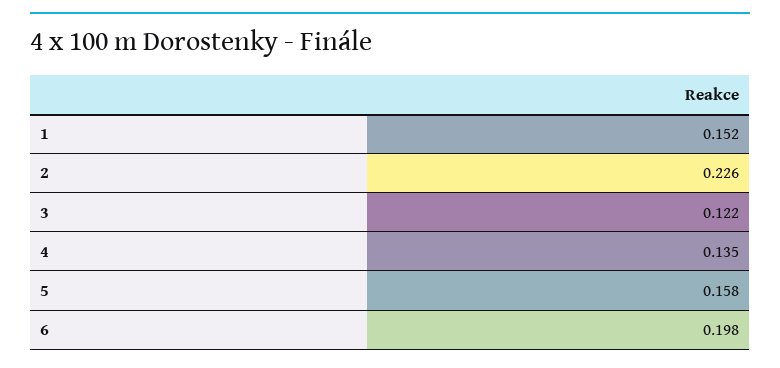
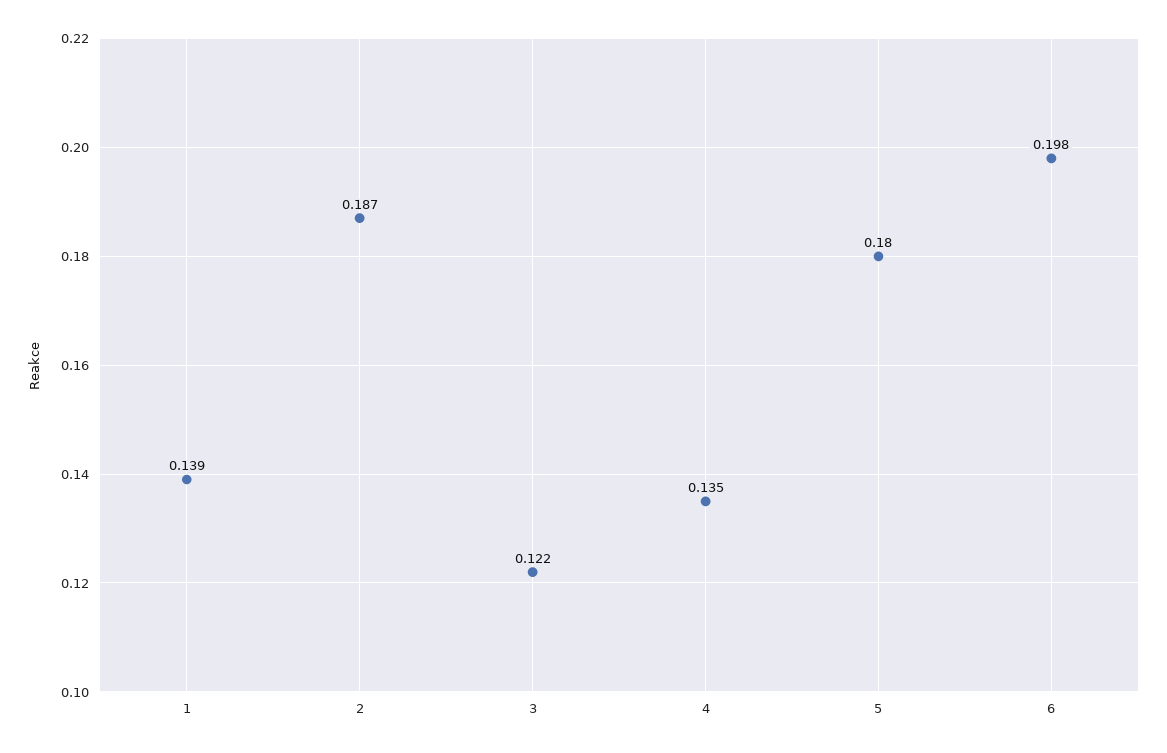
1: 0.152 -> 0.139
2: 0.226 -> 0.187
5: 0.158 -> 0.18

